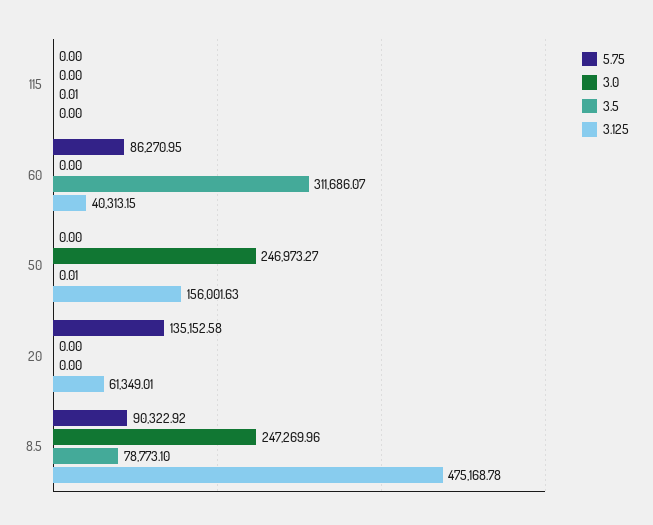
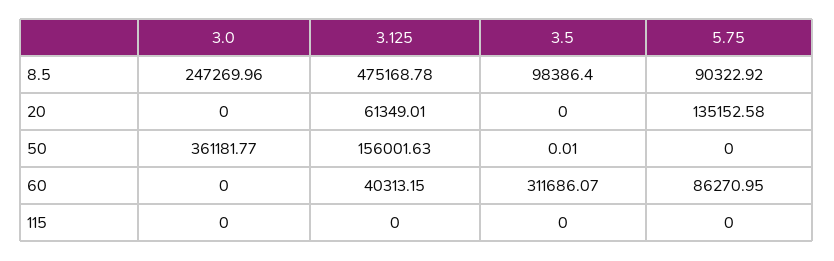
3.5, 115: 0.01 -> 0
3.0, 50: 246973.27 -> 361181.77
3.5, 8.5: 78773.1 -> 98386.4

